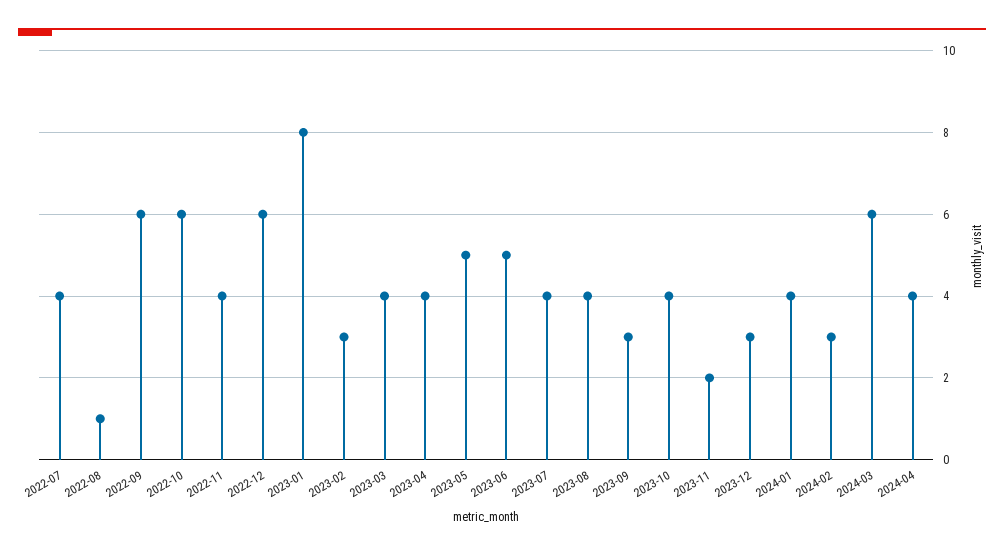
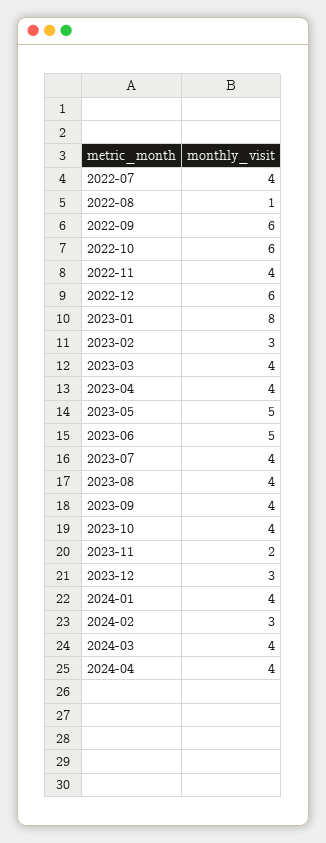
2023-09: 3 -> 4
2024-03: 6 -> 4

